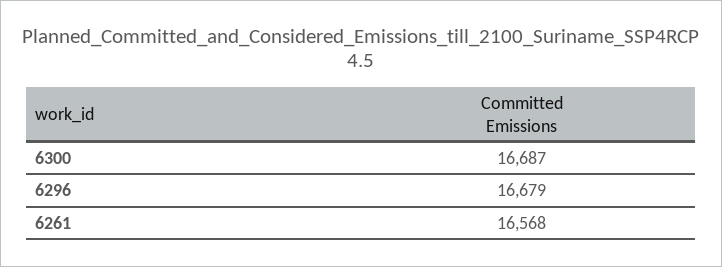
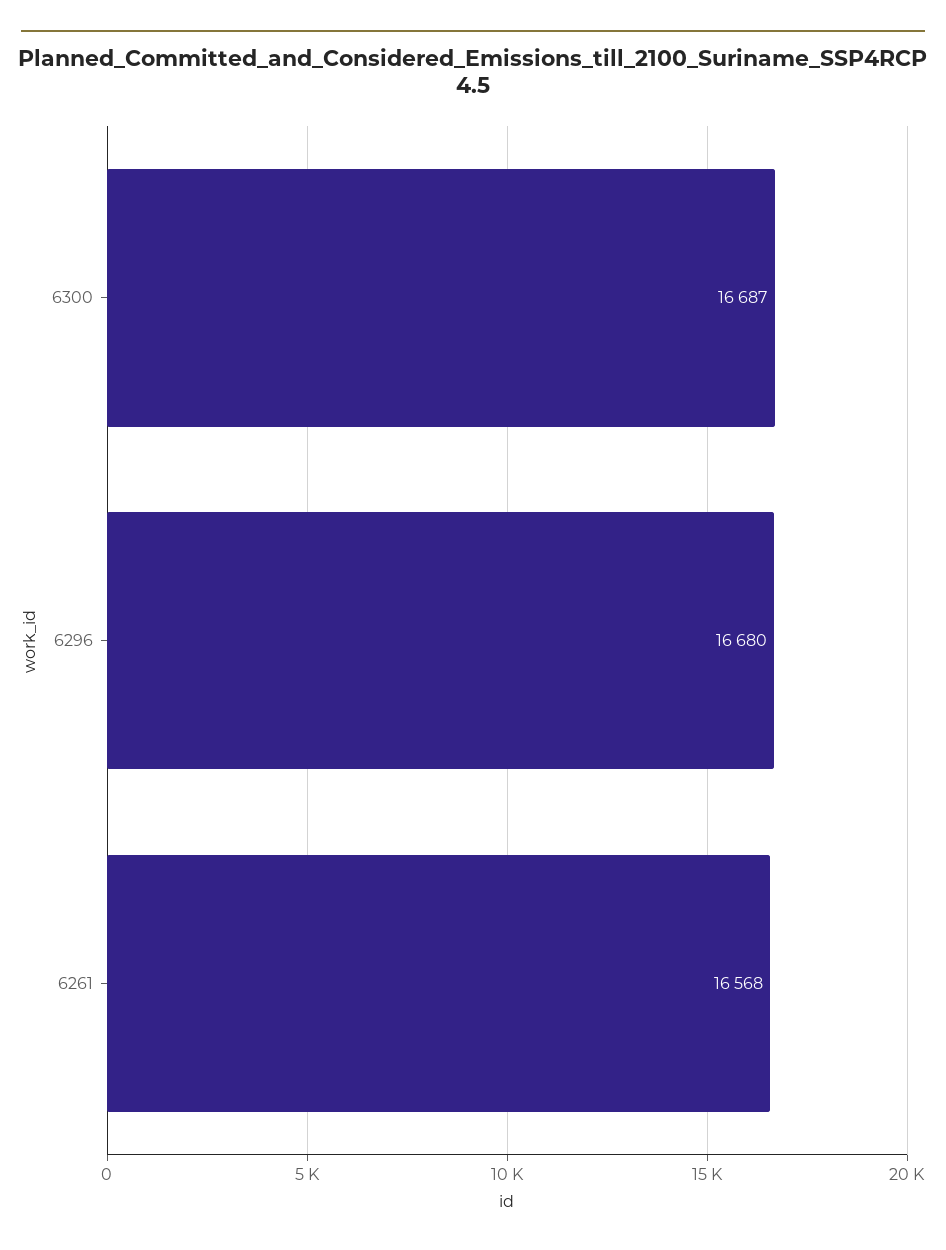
6296: 16679 -> 16680

